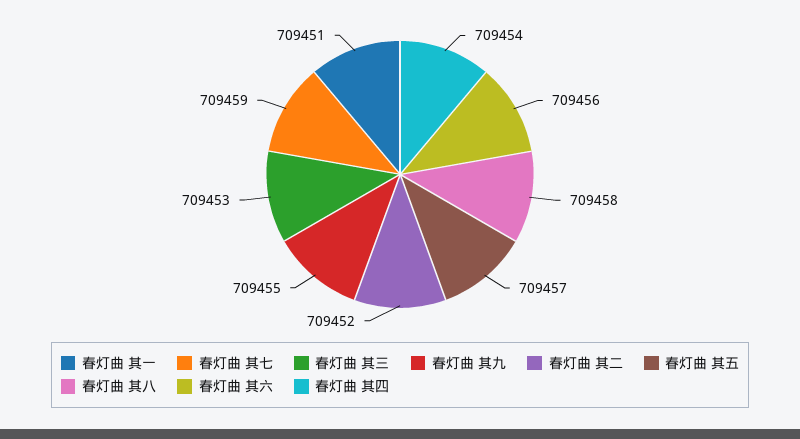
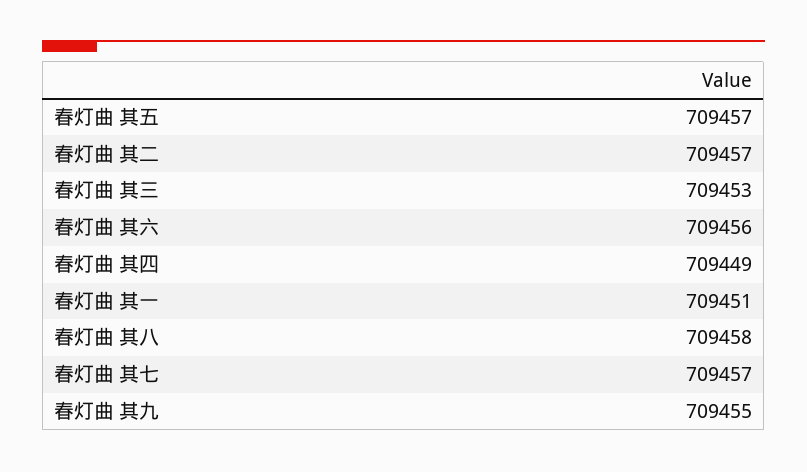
春灯曲 其七: 709459 -> 709457
春灯曲 其二: 709452 -> 709457
春灯曲 其四: 709454 -> 709449

